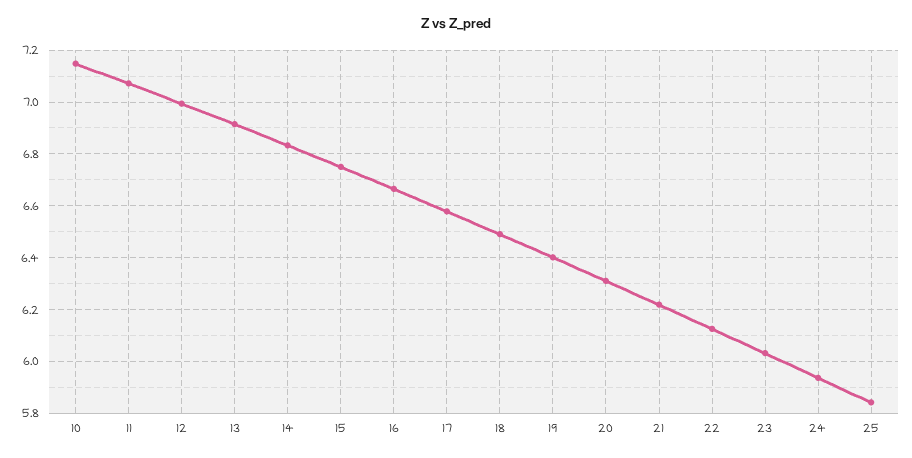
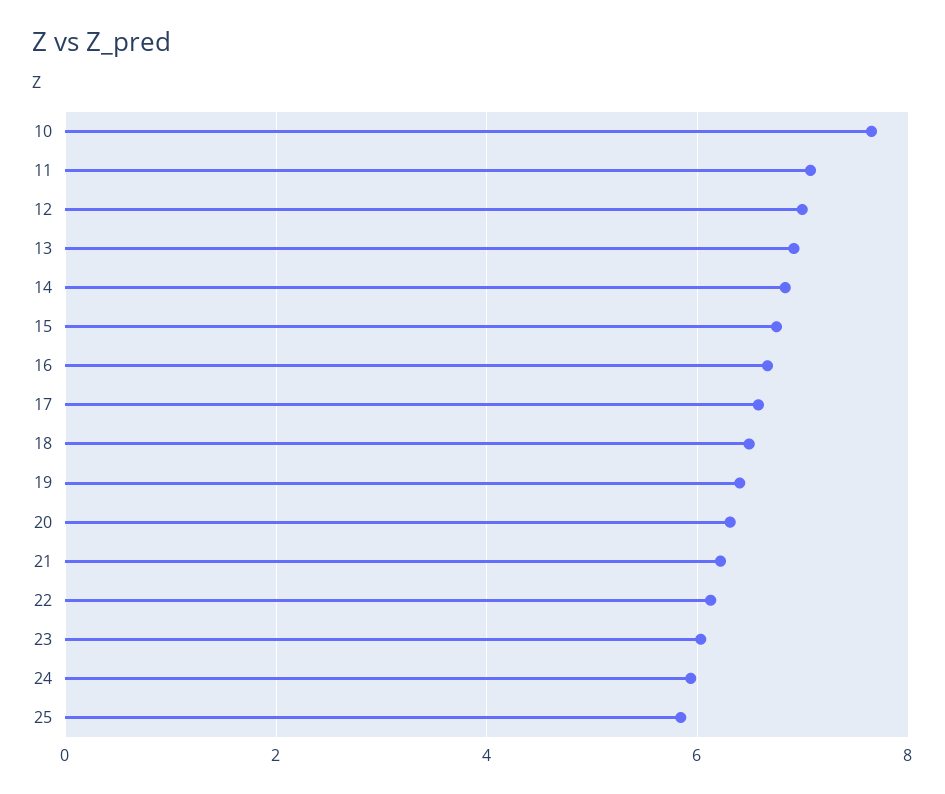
10: 7.15 -> 7.6

